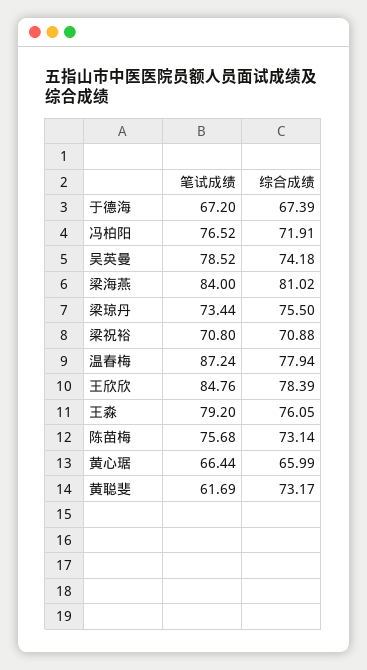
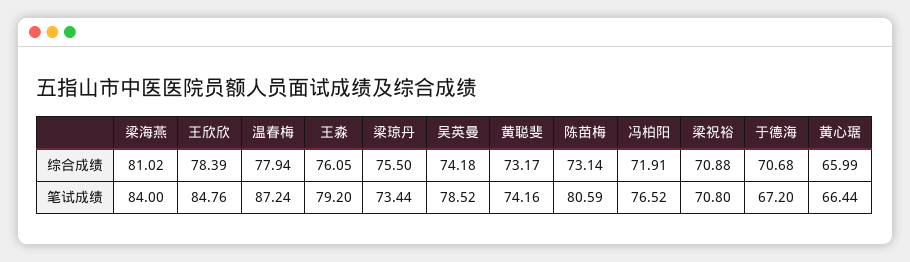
综合成绩, 于德海: 67.39 -> 70.68
笔试成绩, 陈苗梅: 75.68 -> 80.59
笔试成绩, 黄聪斐: 61.69 -> 74.16

